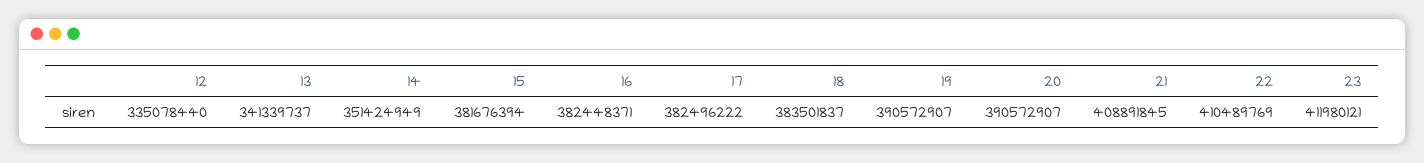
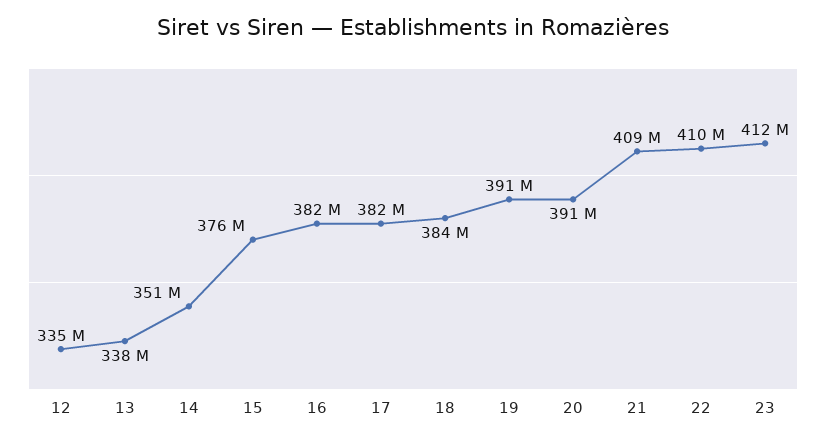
13: 341339737 -> 338000000
15: 381676394 -> 376000000

